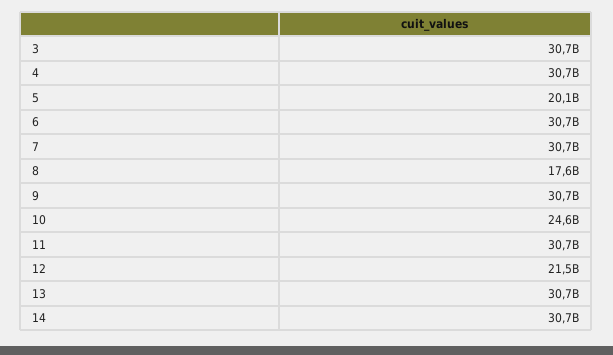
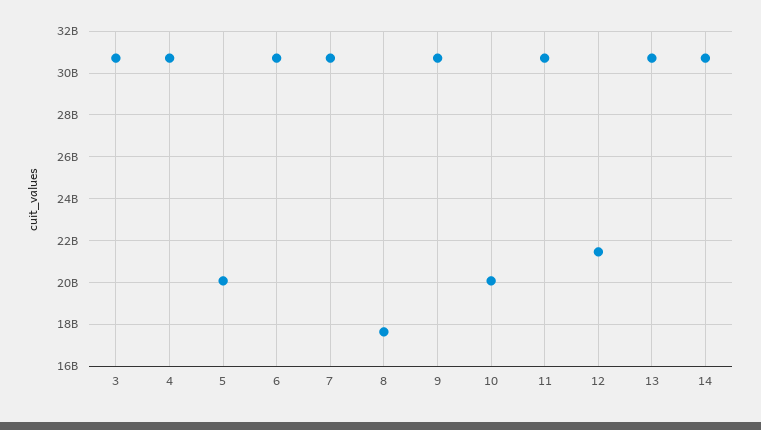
10: 24600000000 -> 20000000000

